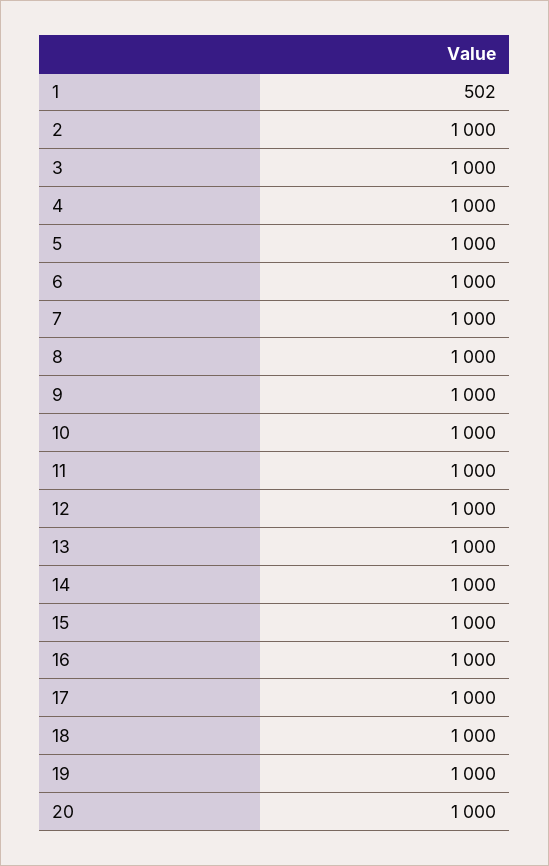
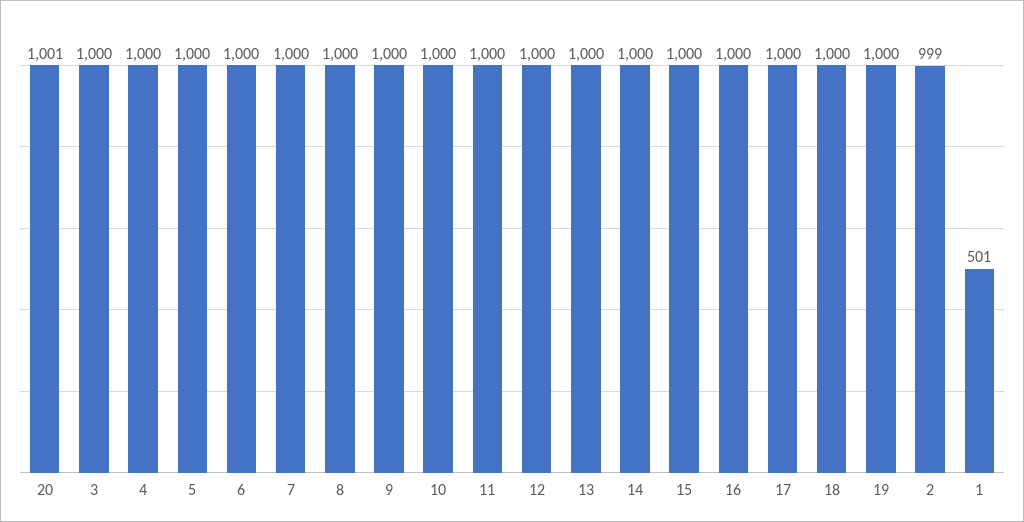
1: 502 -> 501
2: 1000 -> 999
20: 1000 -> 1001

